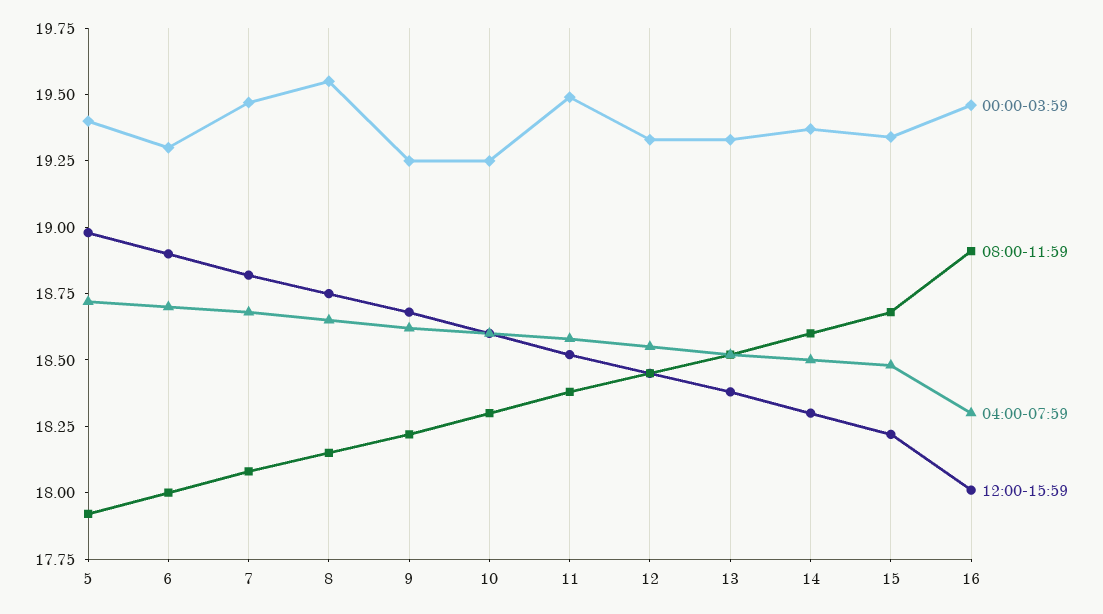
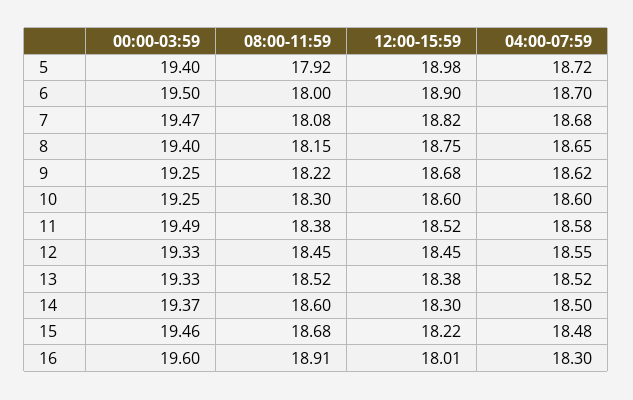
00:00-03:59, 6: 19.3 -> 19.5
00:00-03:59, 8: 19.55 -> 19.4
00:00-03:59, 15: 19.35 -> 19.46
00:00-03:59, 16: 19.45 -> 19.6

